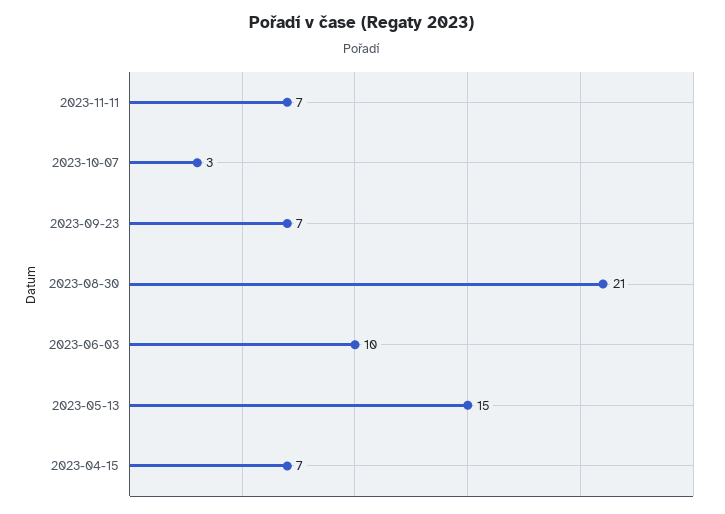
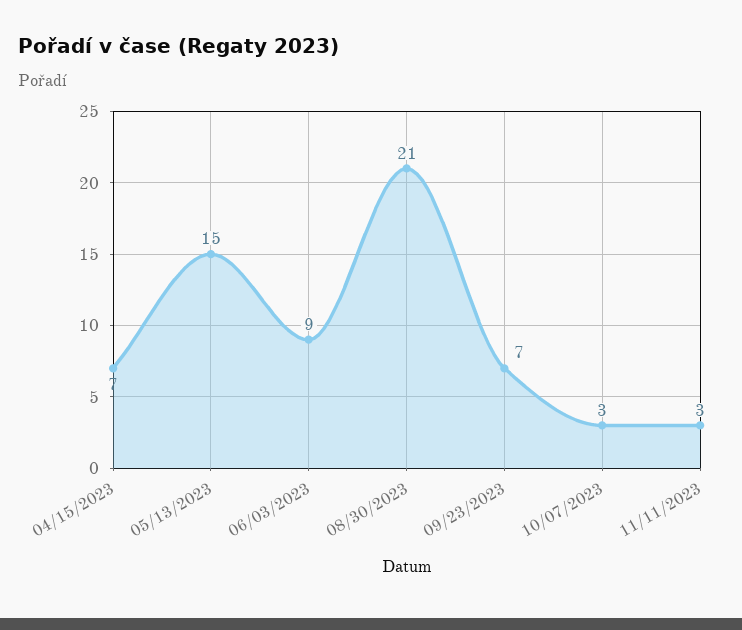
2023-11-11: 7 -> 3
2023-06-03: 10 -> 9

